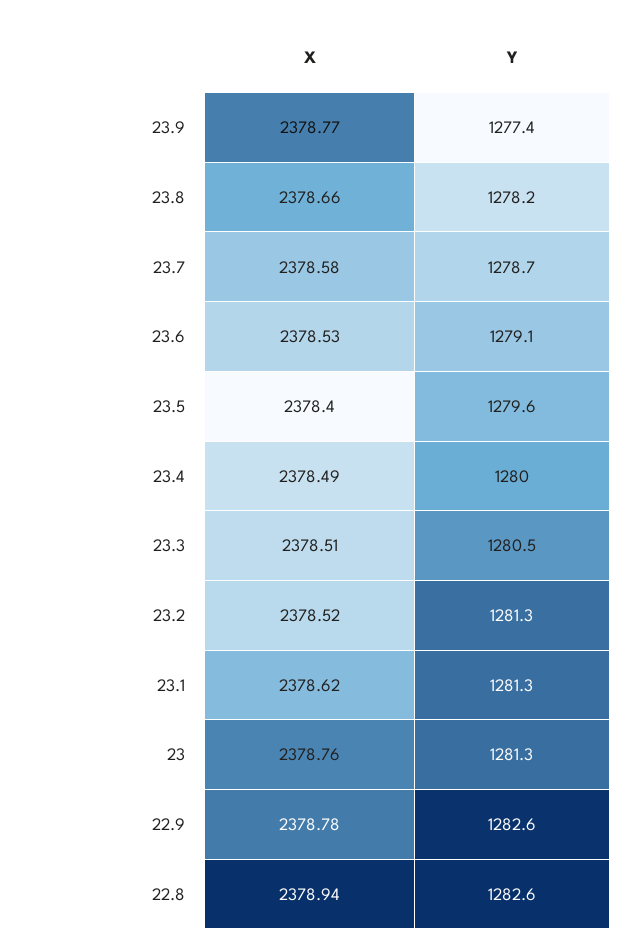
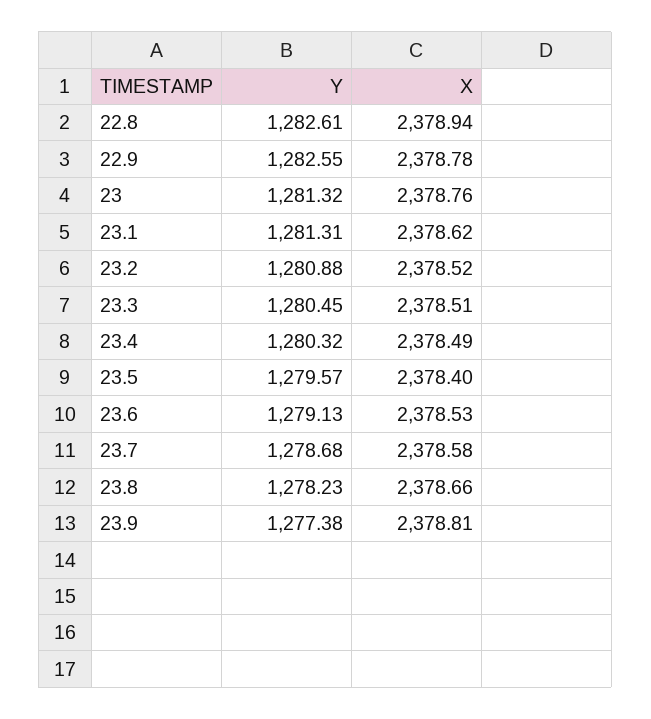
X, 23.9: 2378.77 -> 2378.81
Y, 23.4: 1280 -> 1280.32
Y, 23.2: 1281.3 -> 1280.88

